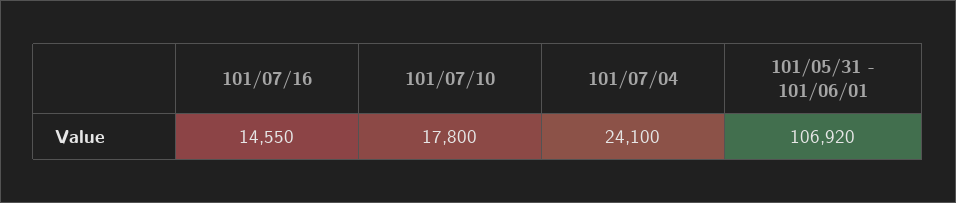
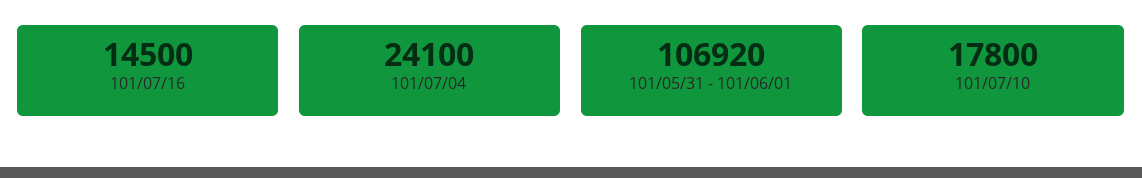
101/07/16: 14550 -> 14500

